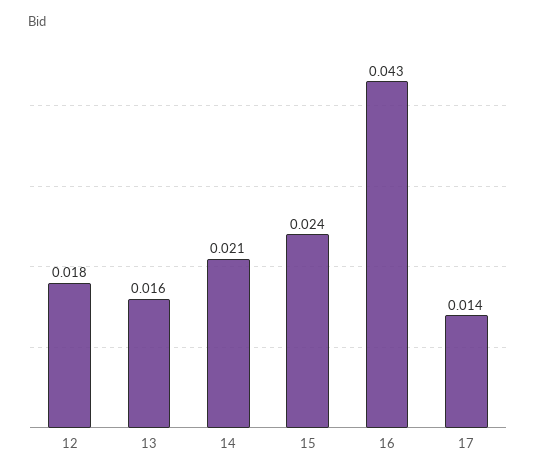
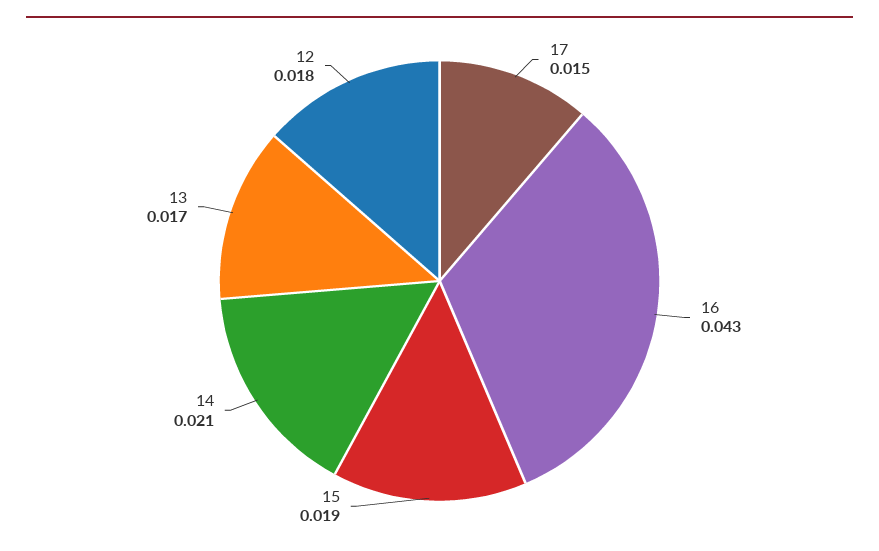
13: 0.016 -> 0.017
15: 0.024 -> 0.019
17: 0.014 -> 0.015

